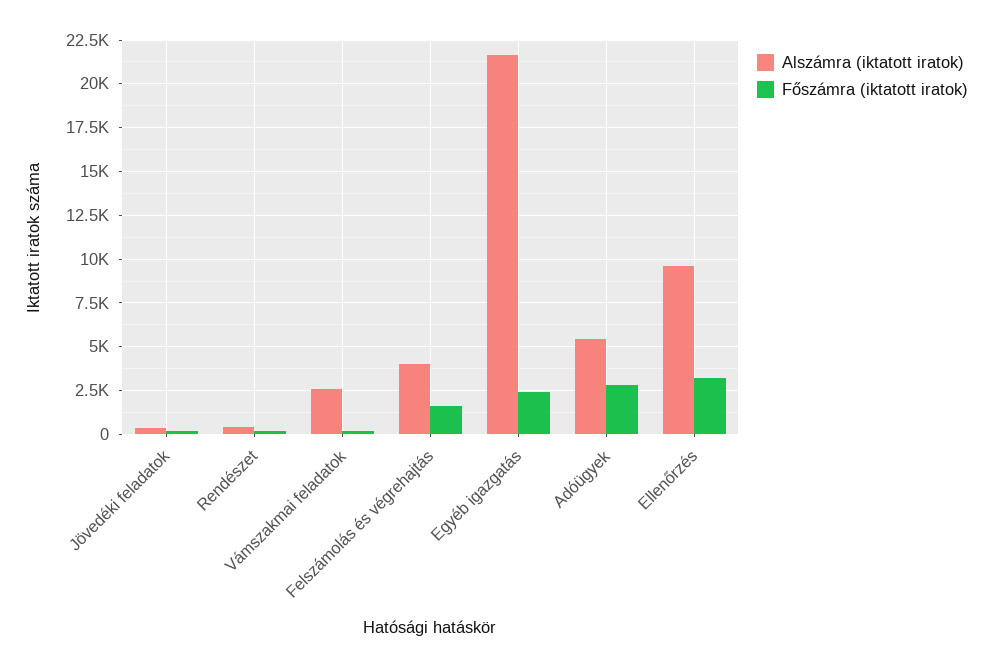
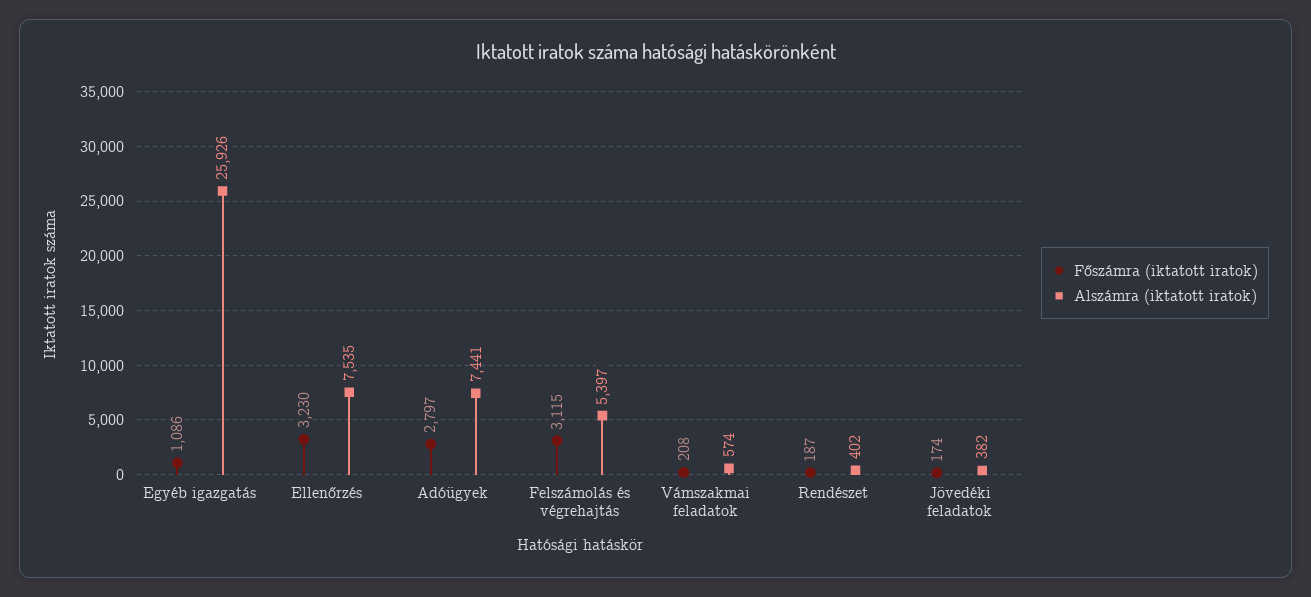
Alszámra (iktatott iratok), Vámszakmai feladatok: 2500 -> 574
Alszámra (iktatott iratok), Felszámolás és végrehajtás: 4000 -> 5397
Főszámra (iktatott iratok), Felszámolás és végrehajtás: 1500 -> 3115
Alszámra (iktatott iratok), Egyéb igazgatás: 21500 -> 25926
Főszámra (iktatott iratok), Egyéb igazgatás: 2500 -> 1086
Alszámra (iktatott iratok), Adóügyek: 5500 -> 7441
Alszámra (iktatott iratok), Ellenőrzés: 9500 -> 7535

